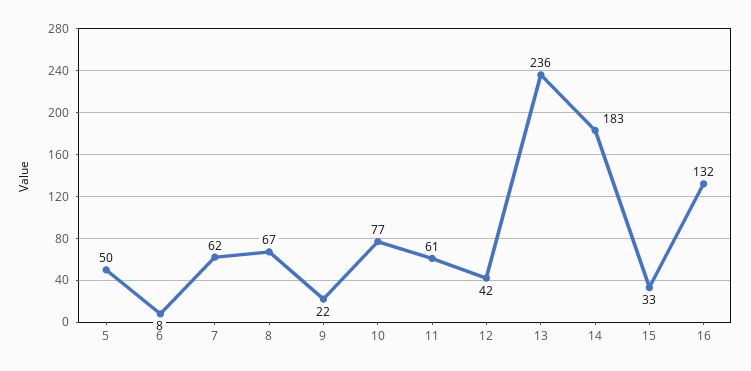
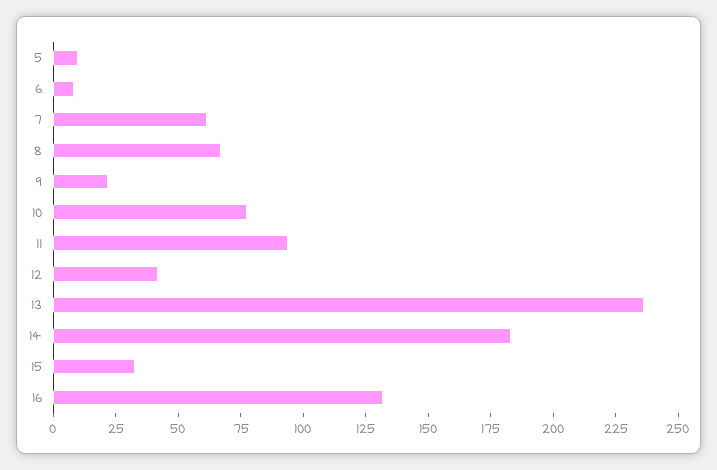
5: 50 -> 10
11: 61 -> 95

